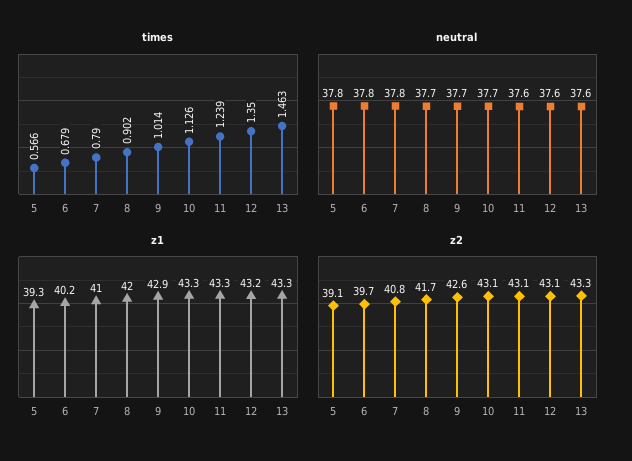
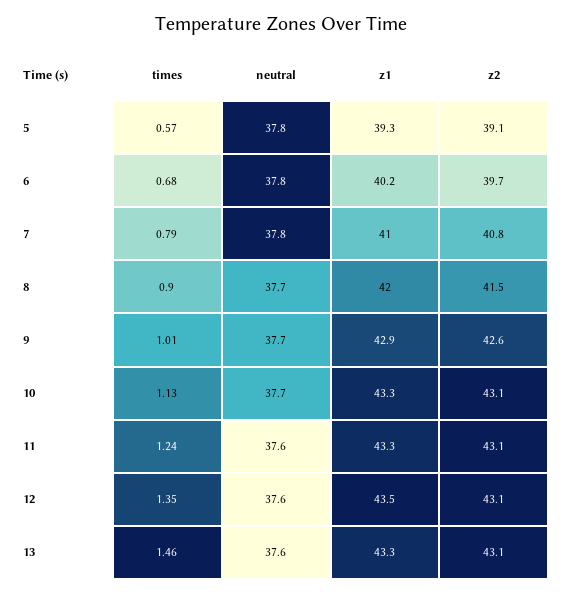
z1, 12: 43.2 -> 43.5
z2, 8: 41.7 -> 41.5
z2, 13: 43.3 -> 43.1

